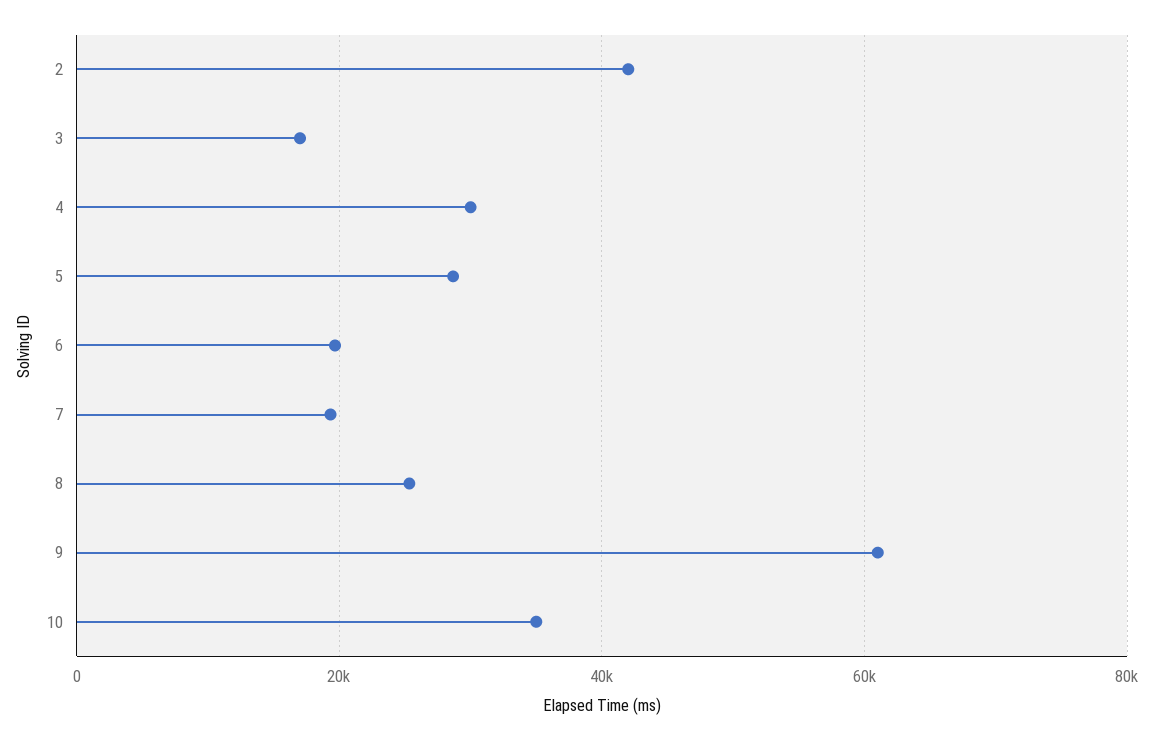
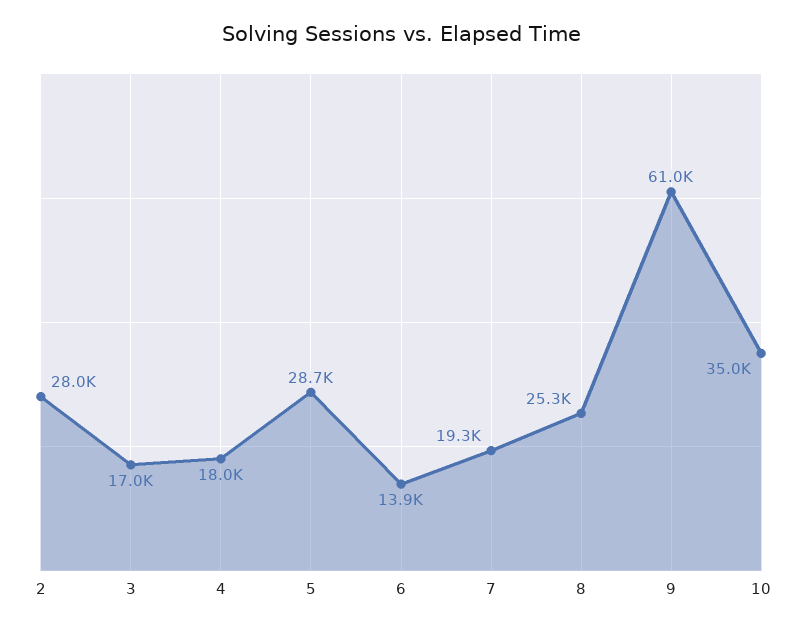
2: 42000 -> 28000
4: 30000 -> 18000
6: 20000 -> 13900

